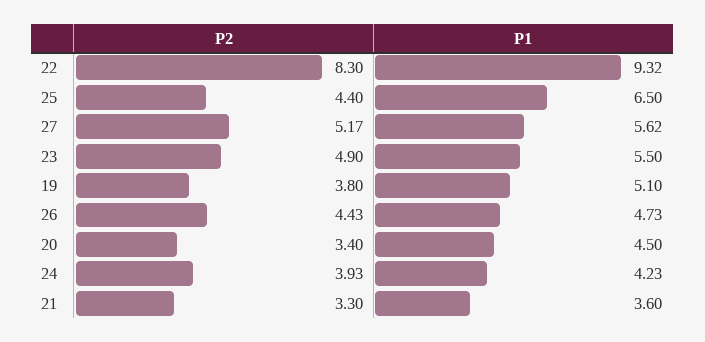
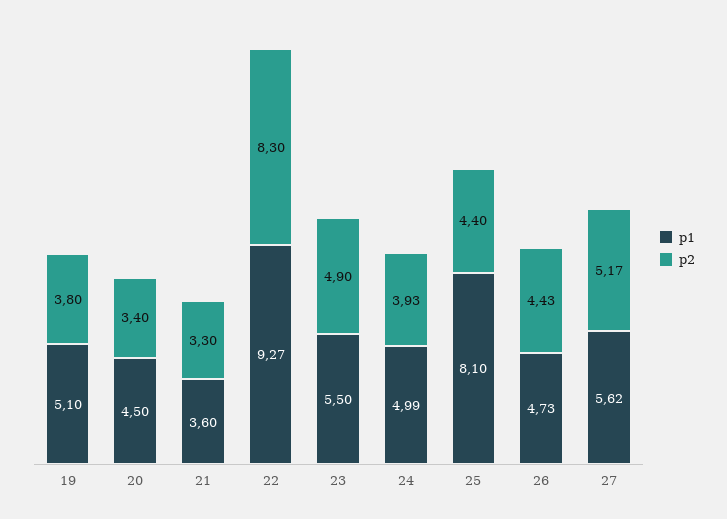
P1, 22: 9.32 -> 9.27
P1, 25: 6.5 -> 8.1
P1, 24: 4.23 -> 4.99

